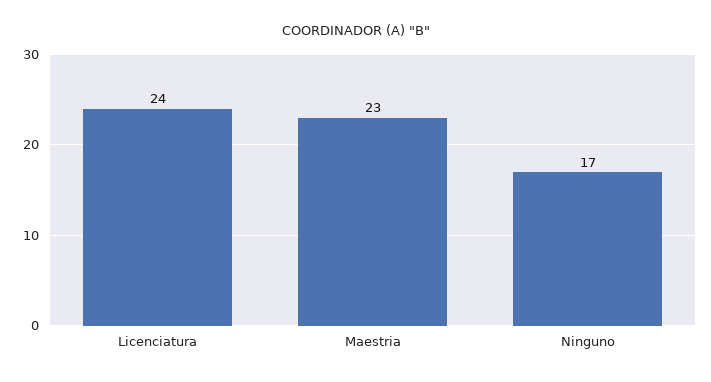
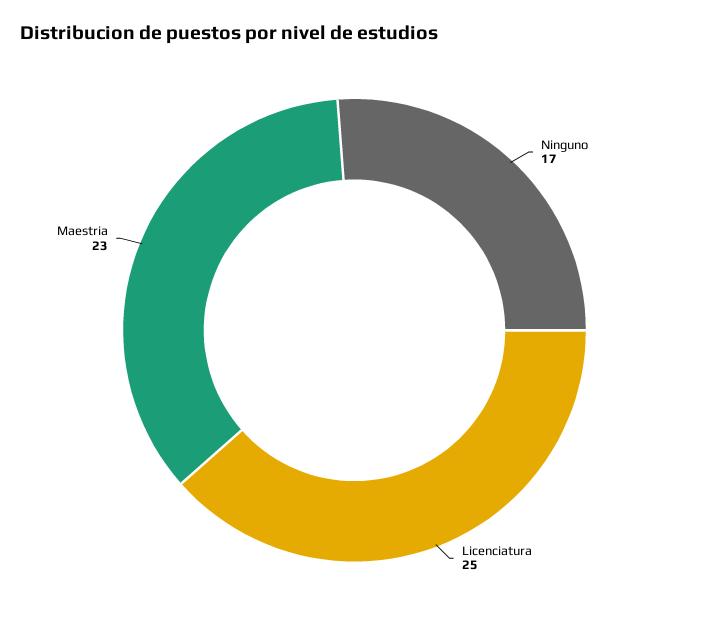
Licenciatura: 24 -> 25

